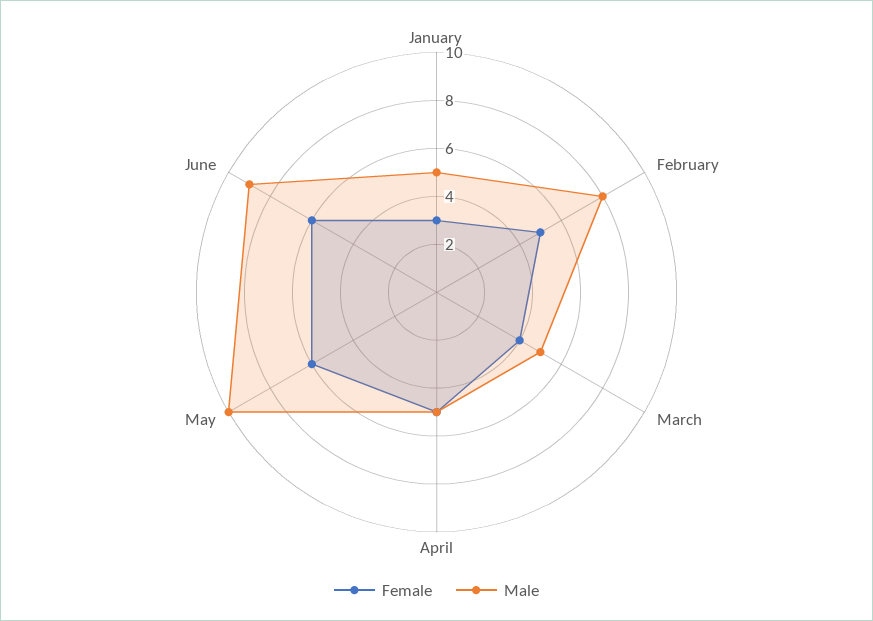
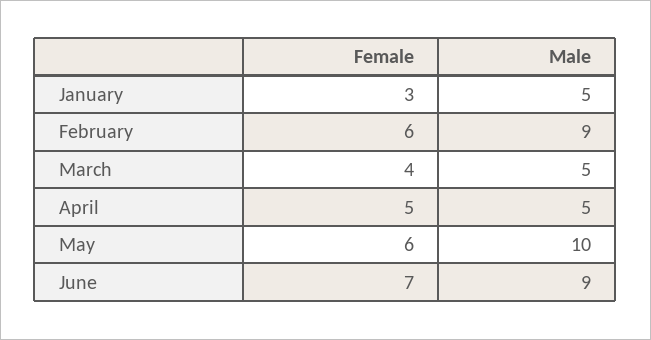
Female, February: 5 -> 6
Male, February: 8 -> 9
Female, June: 6 -> 7

